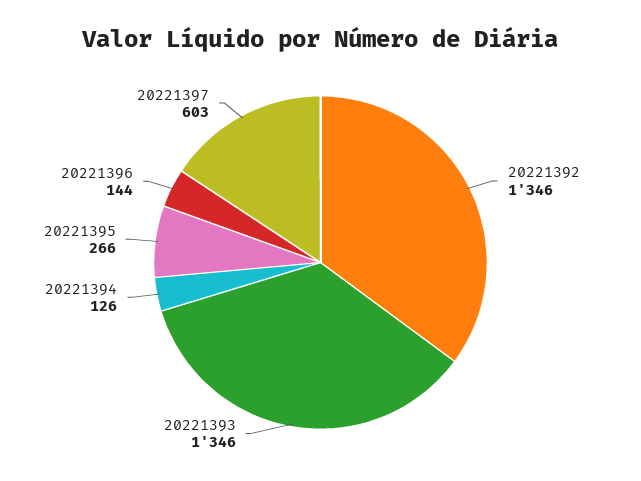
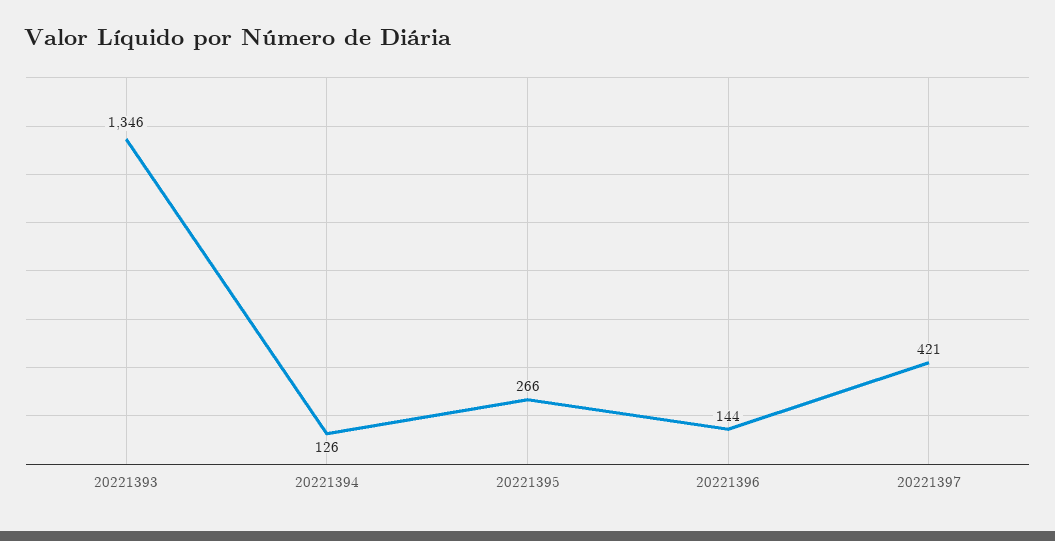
20221392: 1346 -> none
20221397: 603 -> 421

